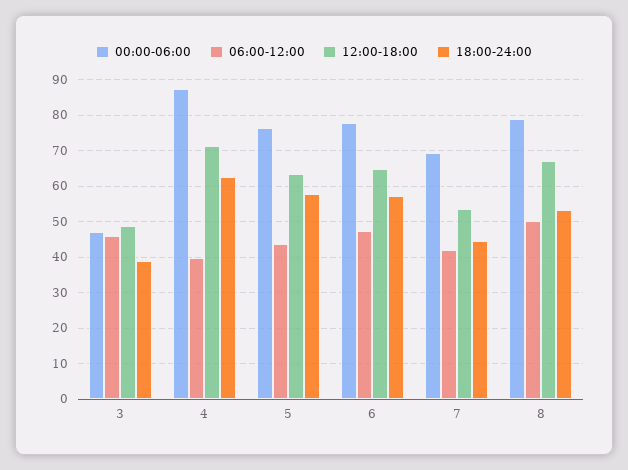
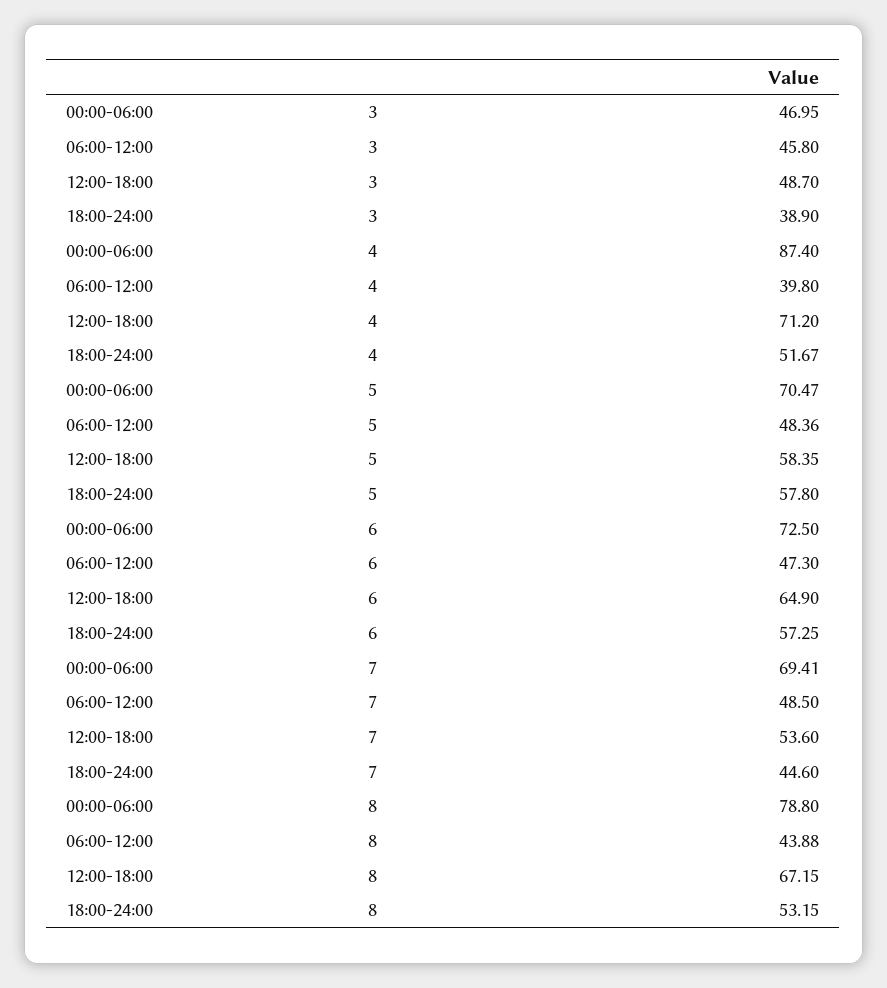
18:00-24:00, 4: 62 -> 51.67
00:00-06:00, 5: 76 -> 70.47
06:00-12:00, 5: 44 -> 48.36
12:00-18:00, 5: 64 -> 58.35
00:00-06:00, 6: 78 -> 72.5
06:00-12:00, 7: 42 -> 48.5
06:00-12:00, 8: 50 -> 43.88

